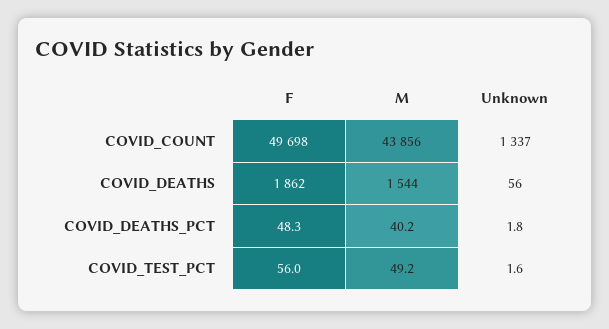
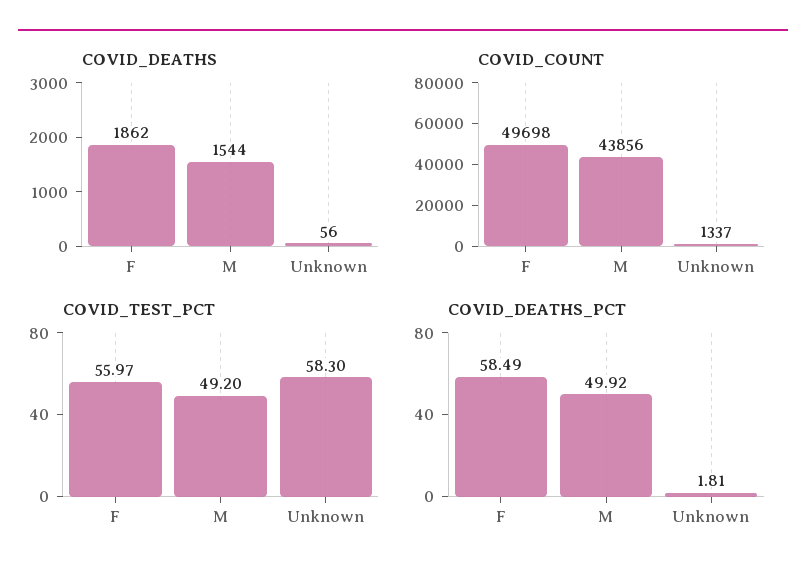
COVID_DEATHS_PCT, F: 48.3 -> 58.49
COVID_DEATHS_PCT, M: 40.2 -> 49.92
COVID_TEST_PCT, Unknown: 1.6 -> 58.3

